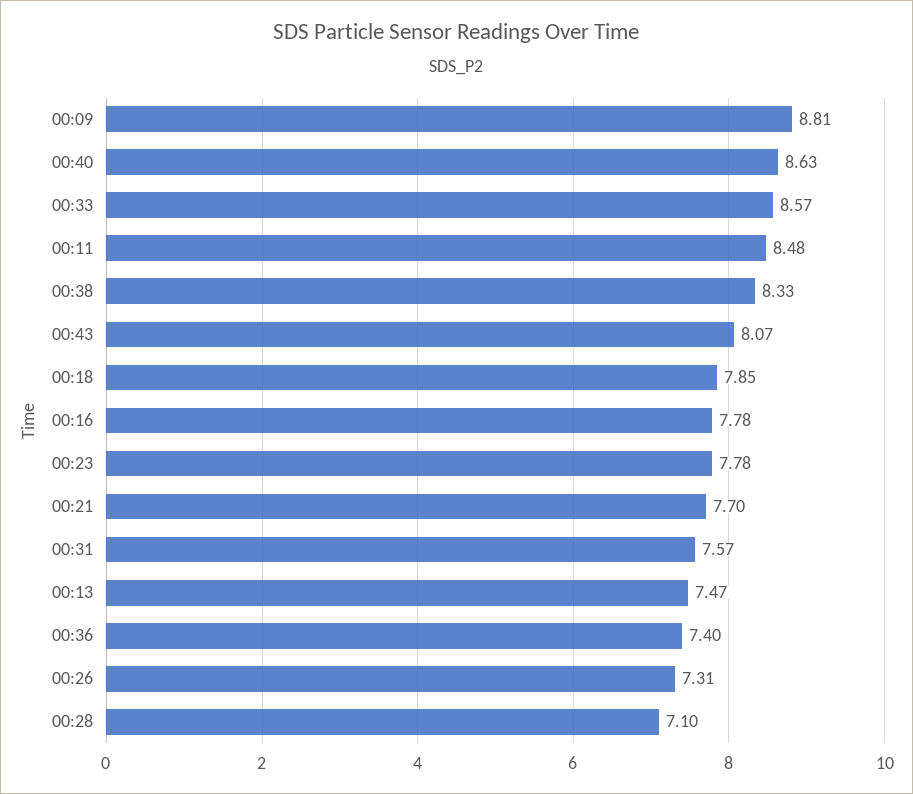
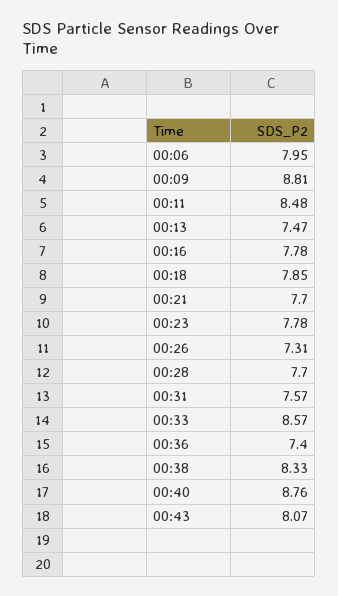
00:40: 8.63 -> 8.76
00:28: 7.1 -> 7.7
00:06: none -> 7.95

